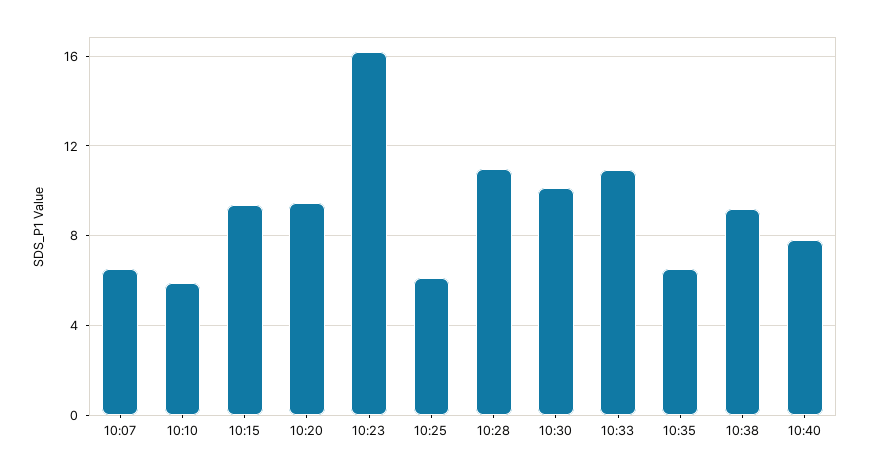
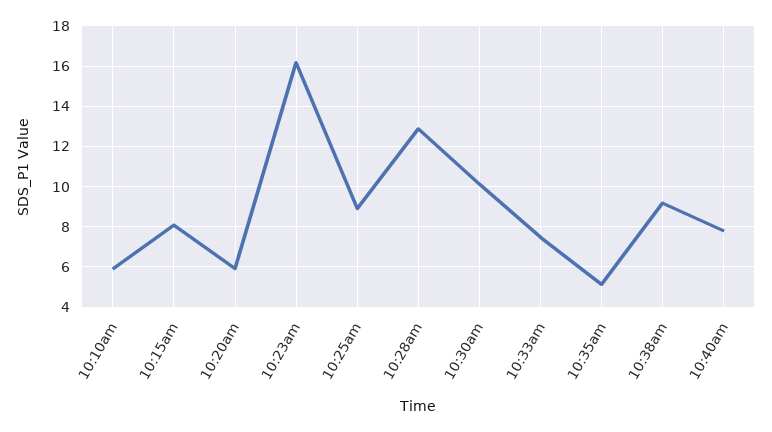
10:07: 6.5 -> none
10:15: 9.5 -> 8
10:20: 9.5 -> 6
10:25: 6 -> 9
10:28: 11 -> 13
10:33: 11 -> 7.5
10:35: 6.5 -> 5

